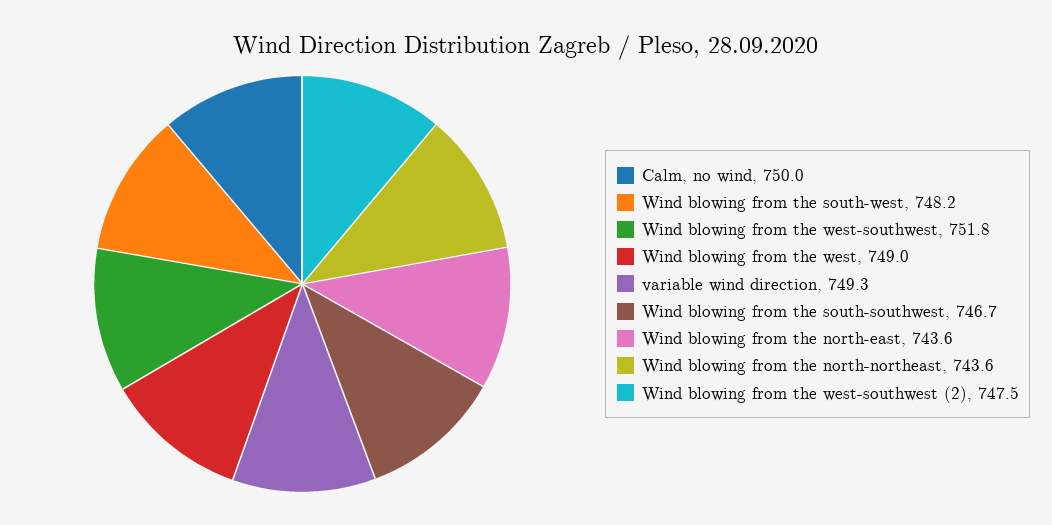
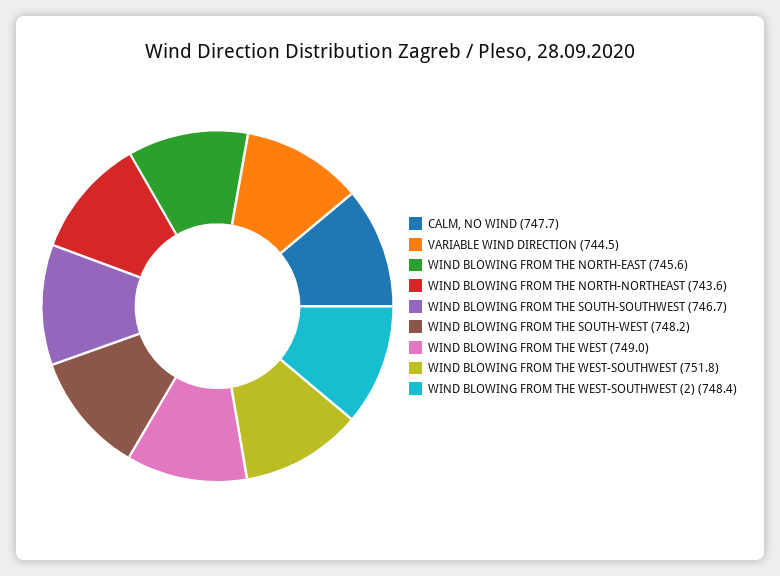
Calm, no wind: 750 -> 747.7
variable wind direction: 749.3 -> 744.5
Wind blowing from the north-east: 743.6 -> 745.6
Wind blowing from the west-southwest (2): 747.5 -> 748.4

